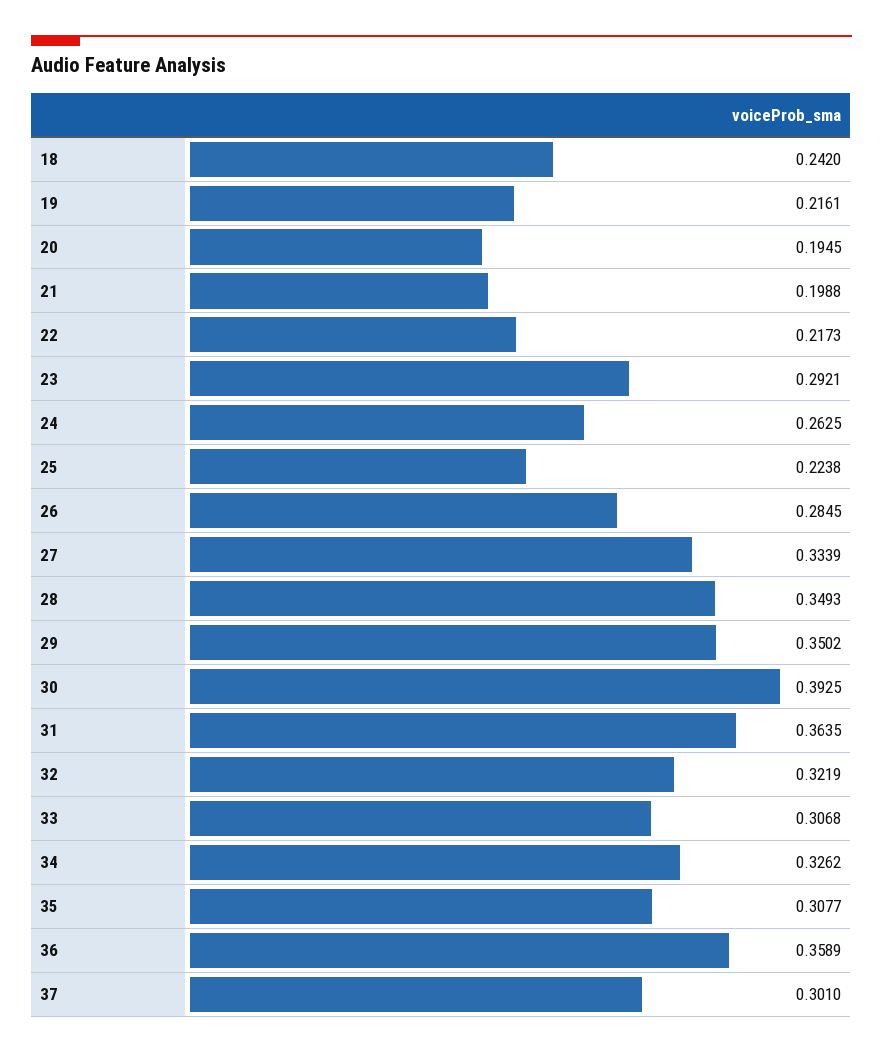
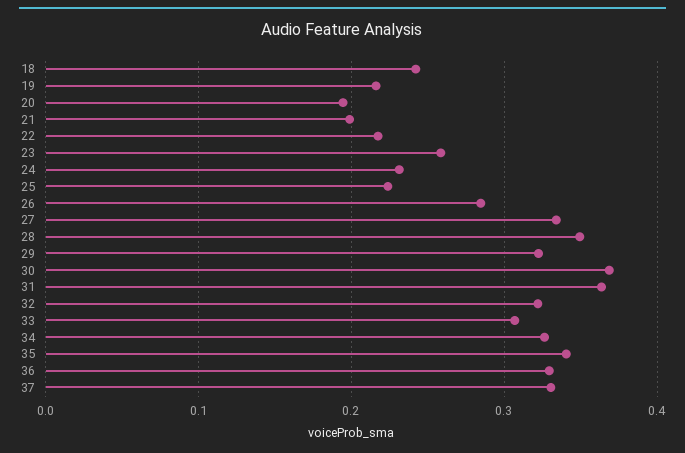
23: 0.2921 -> 0.26
24: 0.2625 -> 0.23
29: 0.3502 -> 0.32
30: 0.3925 -> 0.37
35: 0.3077 -> 0.34
36: 0.3589 -> 0.33
37: 0.301 -> 0.33

